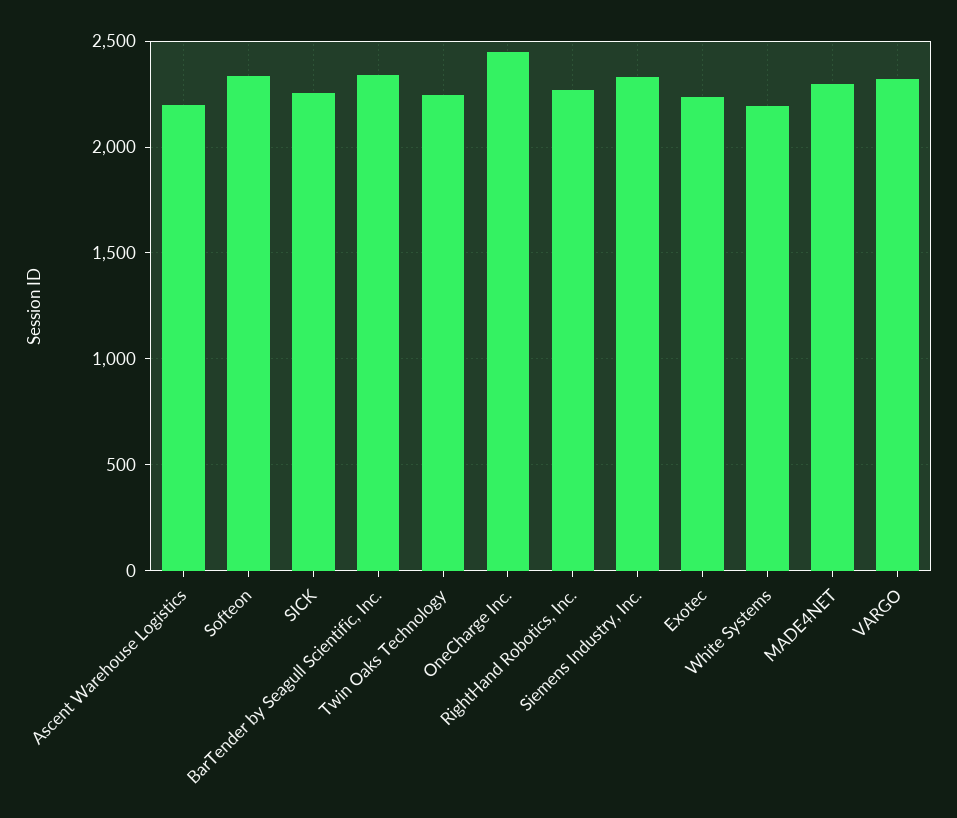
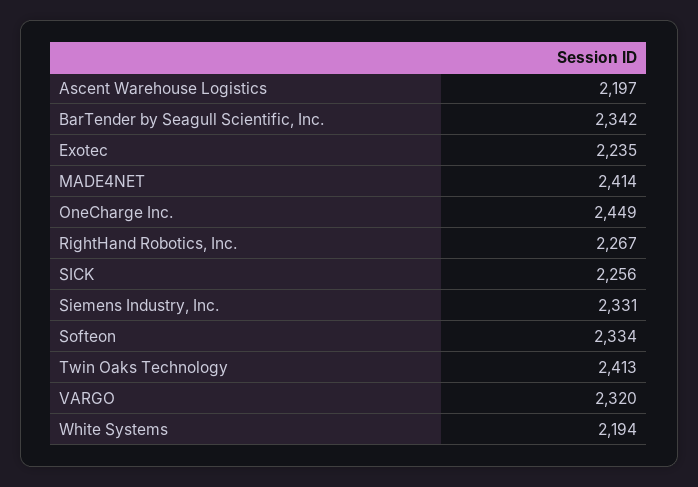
Twin Oaks Technology: 2250 -> 2413
MADE4NET: 2300 -> 2414

